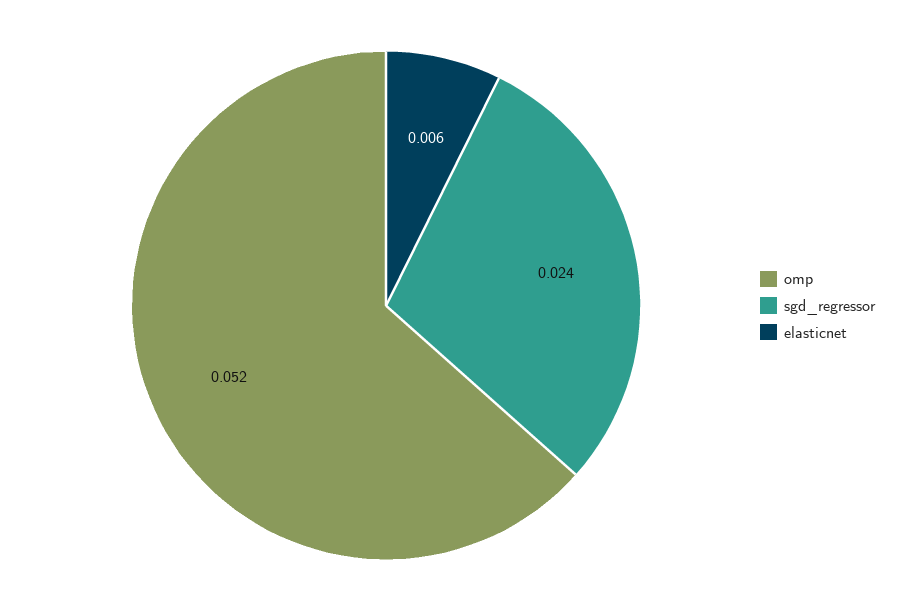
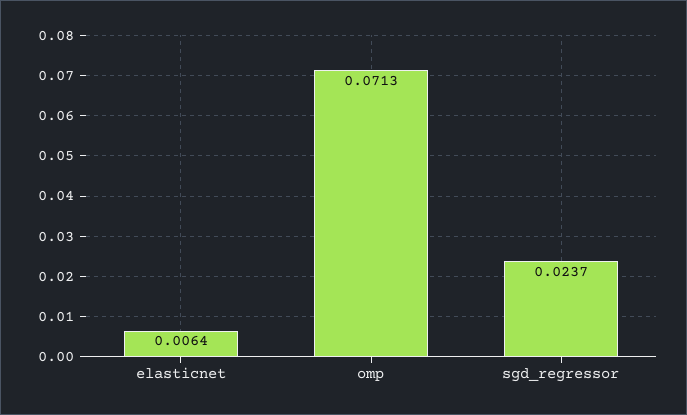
omp: 0.052 -> 0.0713

